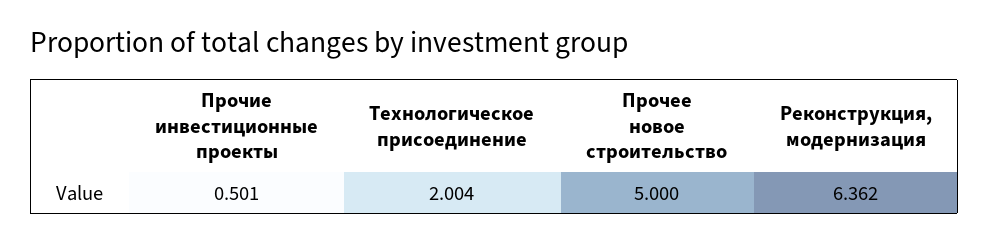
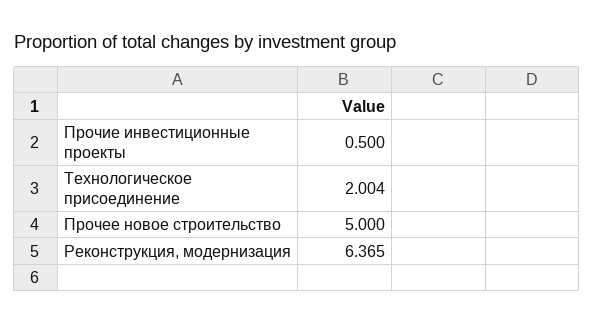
Прочие инвестиционные проекты: 0.501 -> 0.5
Реконструкция, модернизация: 6.362 -> 6.365

